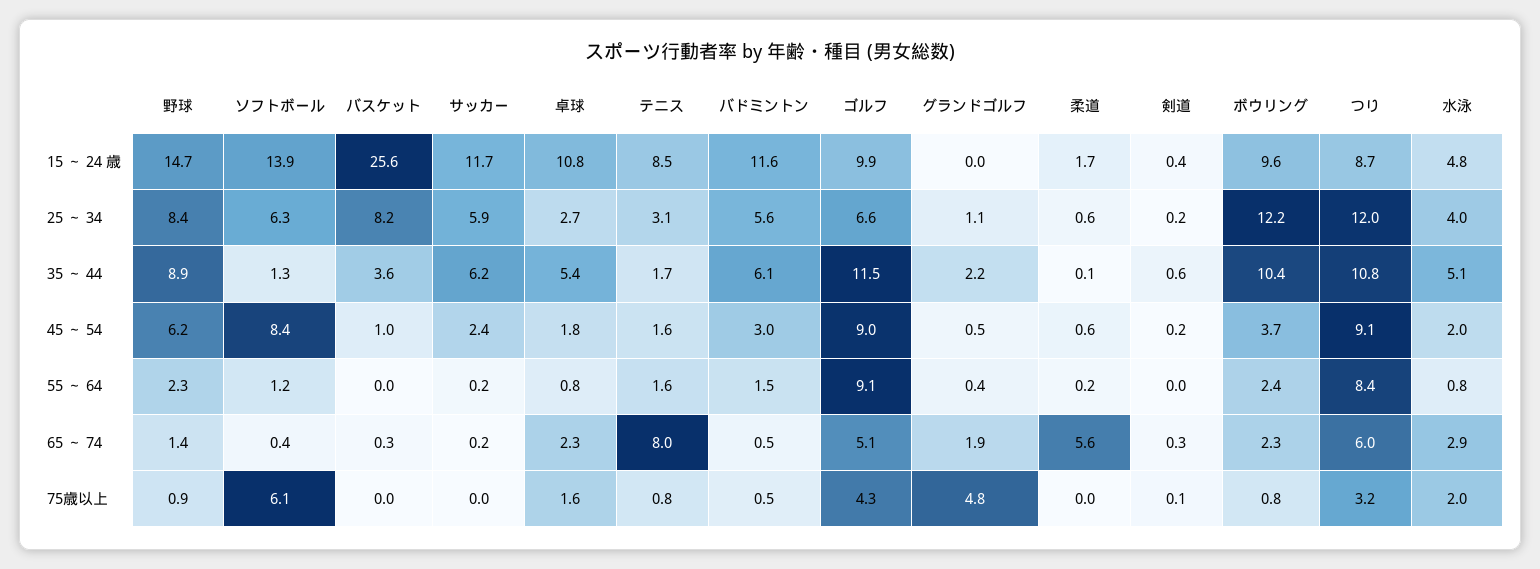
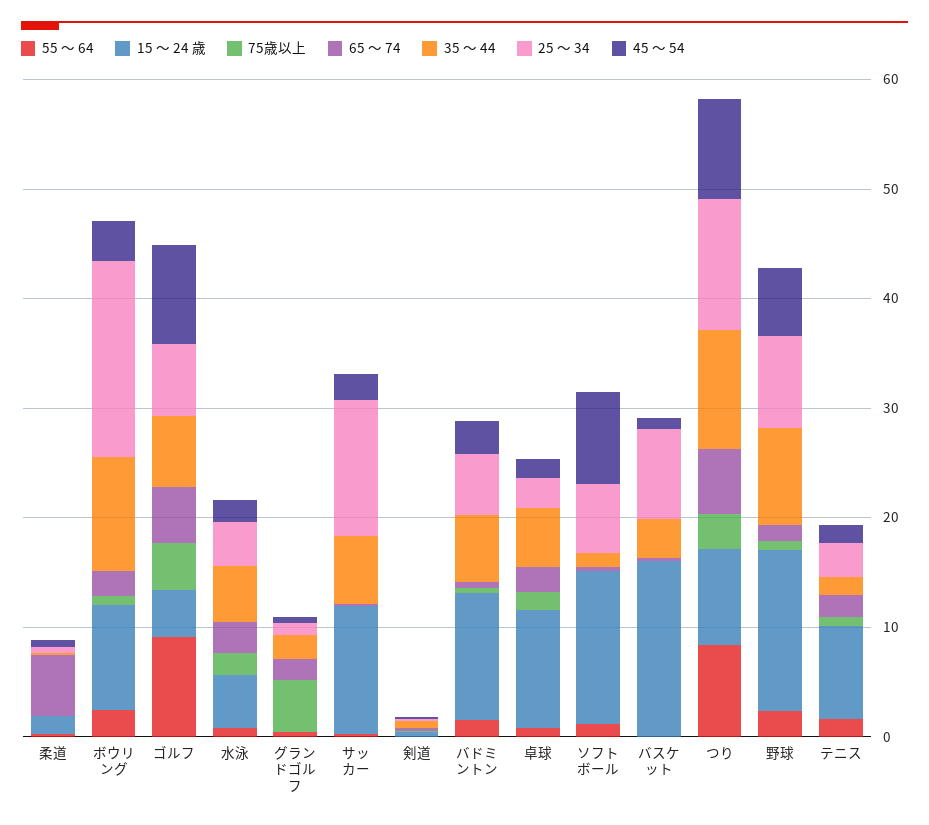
15 ～ 24 歳, バスケット: 25.6 -> 16
15 ～ 24 歳, ゴルフ: 9.9 -> 4
25 ～ 34, サッカー: 5.9 -> 12
25 ～ 34, ボウリング: 12.2 -> 18
35 ～ 44, ゴルフ: 11.5 -> 6
65 ～ 74, テニス: 8 -> 2
75歳以上, ソフトボール: 6.1 -> 0

